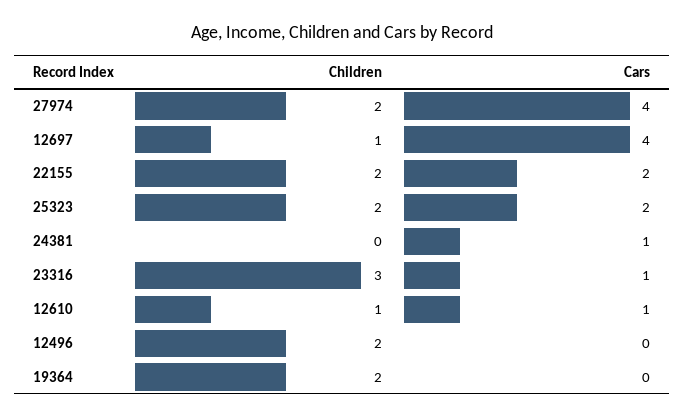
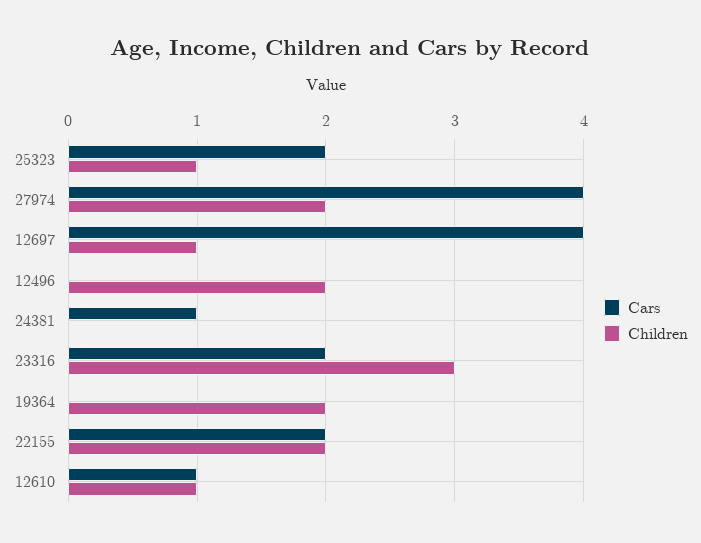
Children, 25323: 2 -> 1
Cars, 23316: 1 -> 2

